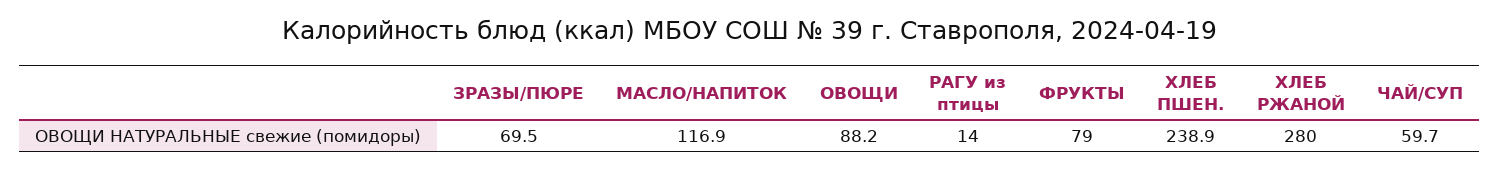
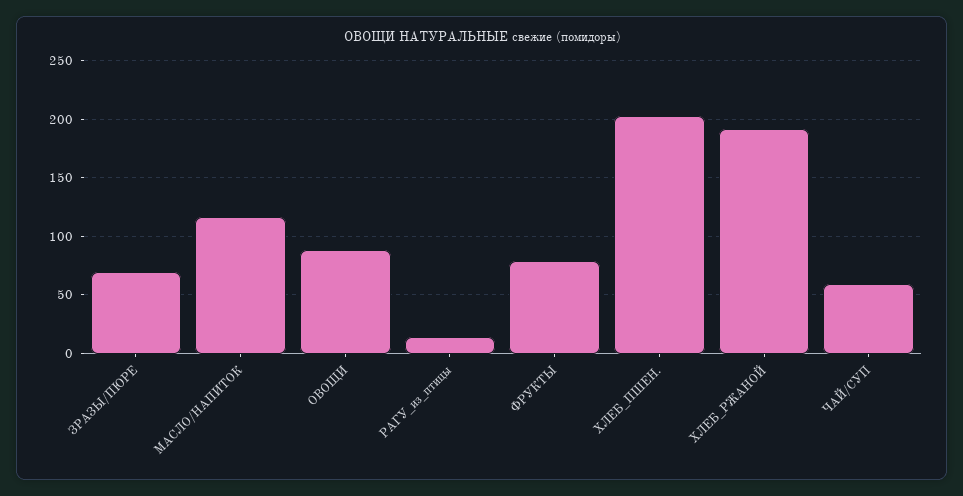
ХЛЕБ ПШЕН.: 238.9 -> 200
ХЛЕБ РЖАНОЙ: 280 -> 190

